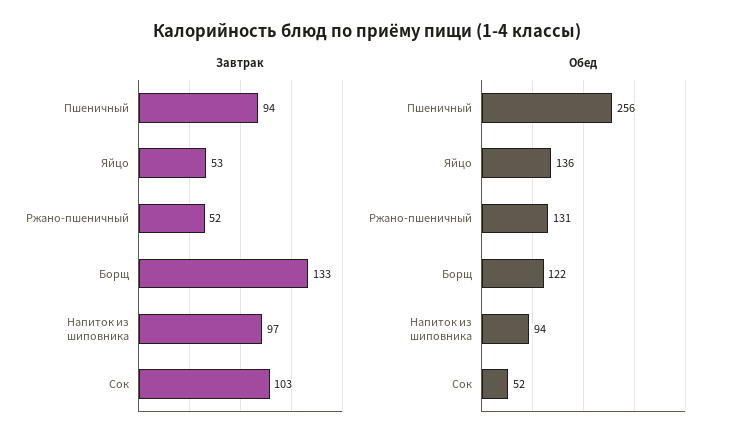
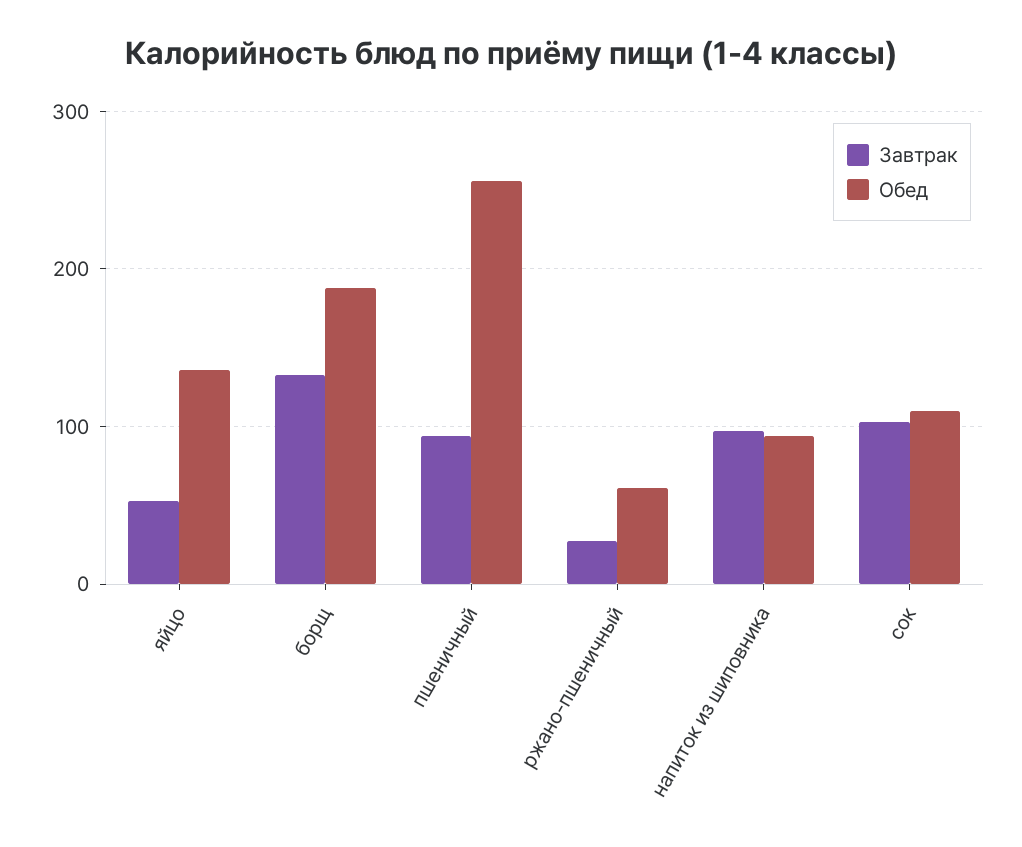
Завтрак, Ржано-пшеничный: 52 -> 30
Обед, Ржано-пшеничный: 131 -> 60
Обед, Борщ: 122 -> 190
Обед, Сок: 52 -> 110

